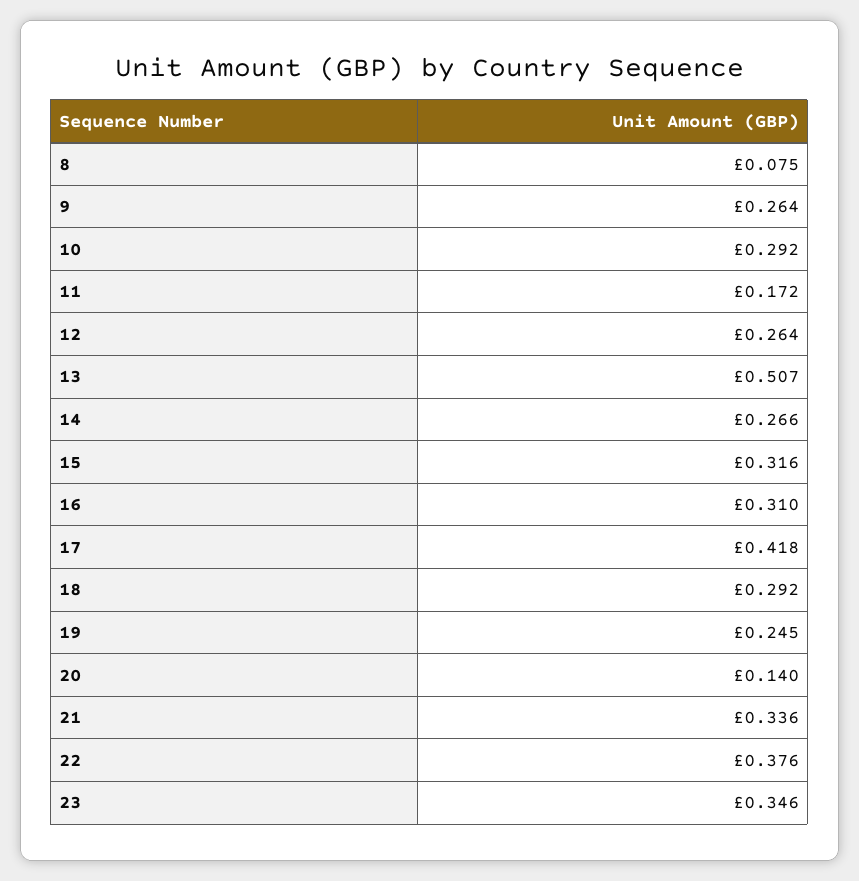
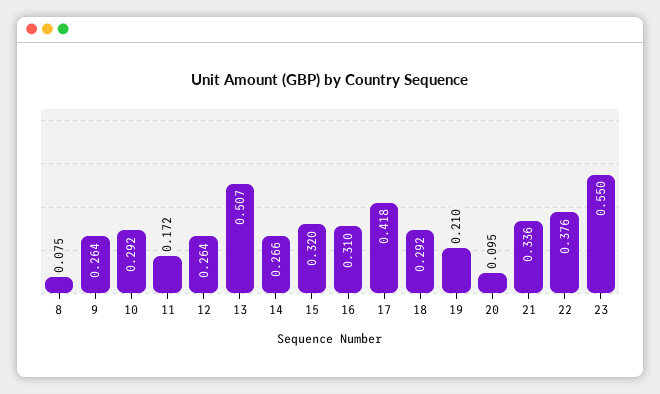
15: 0.316 -> 0.32
19: 0.245 -> 0.21
20: 0.14 -> 0.095
23: 0.346 -> 0.55

